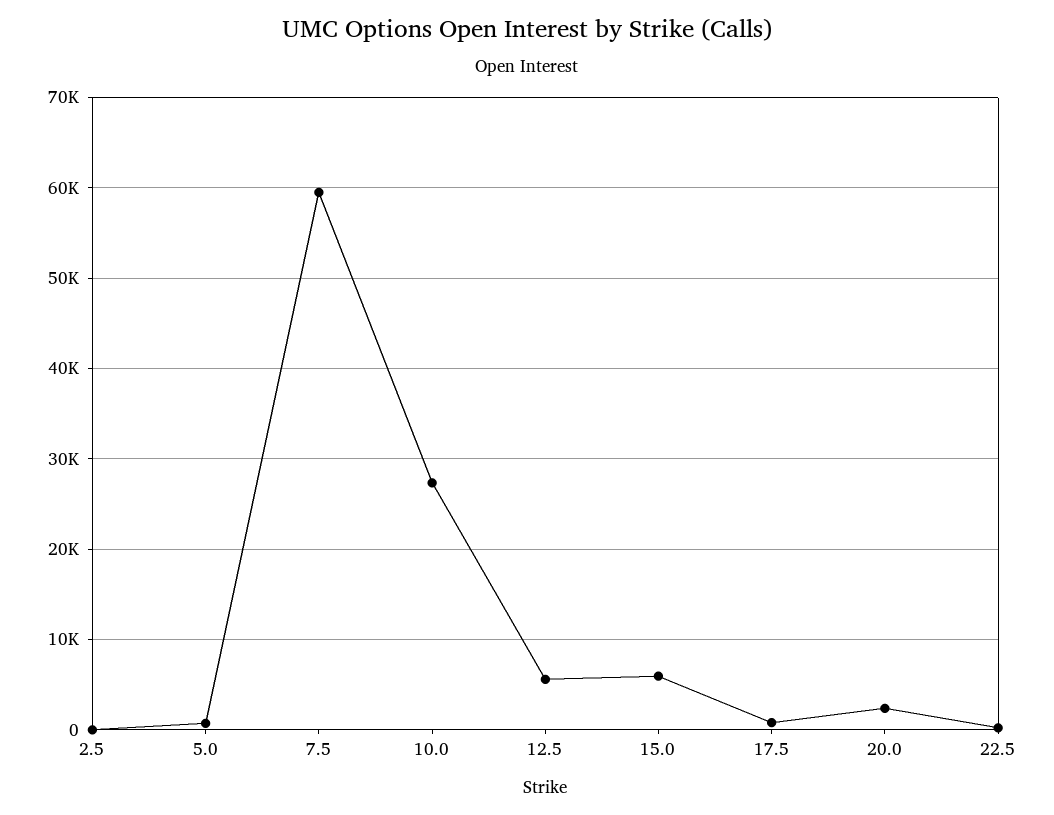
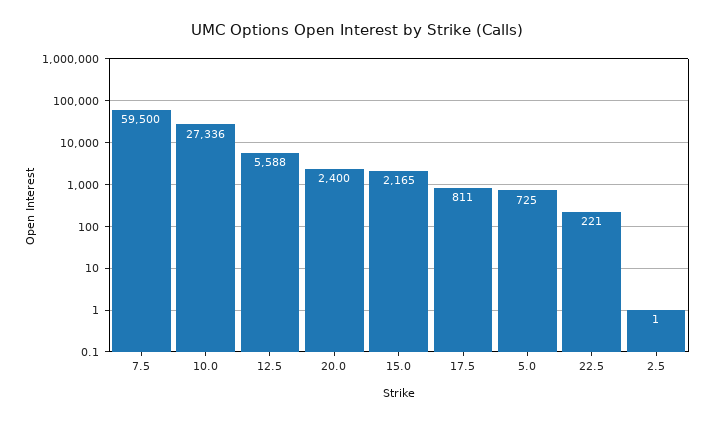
15.0: 6000 -> 2165

